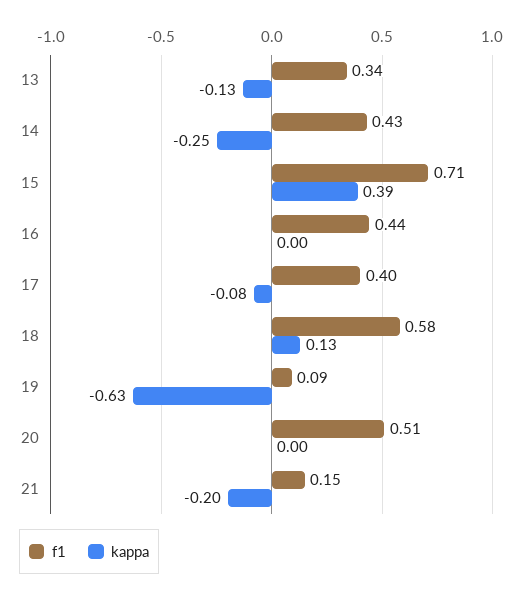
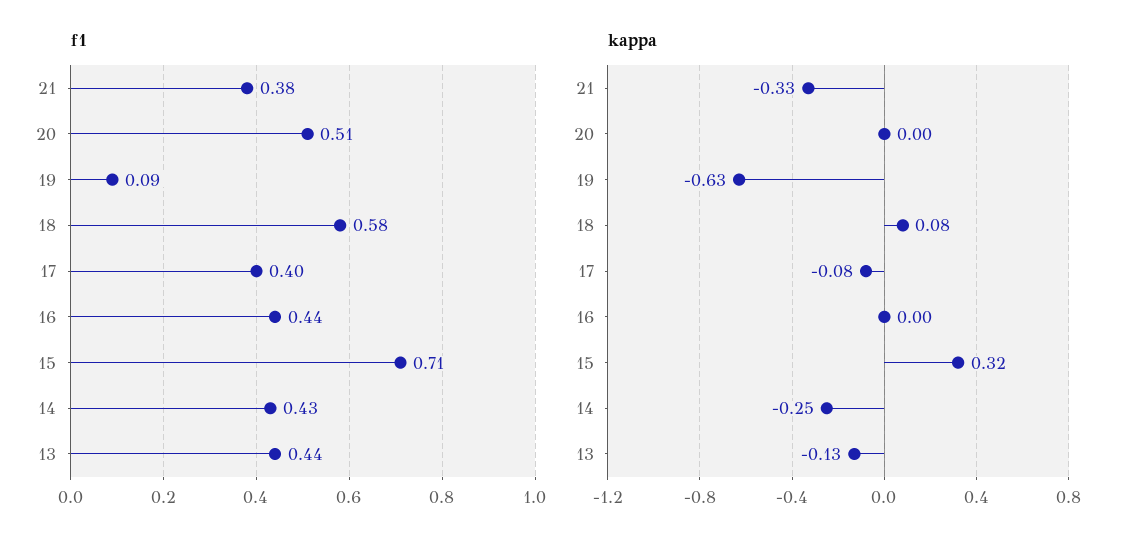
f1, 13: 0.34 -> 0.44
kappa, 15: 0.39 -> 0.32
kappa, 18: 0.13 -> 0.08
f1, 21: 0.15 -> 0.38
kappa, 21: -0.2 -> -0.33

